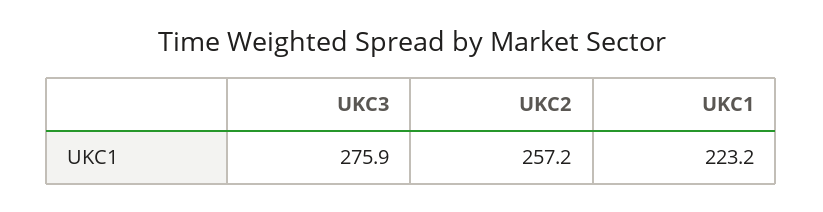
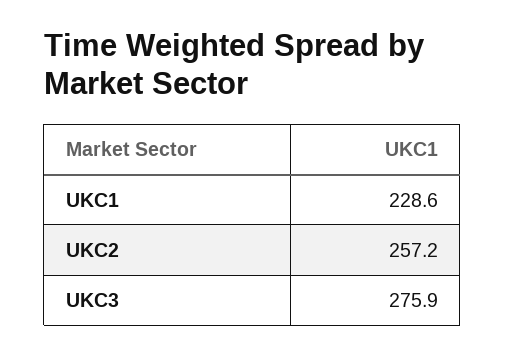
UKC1: 223.2 -> 228.6

